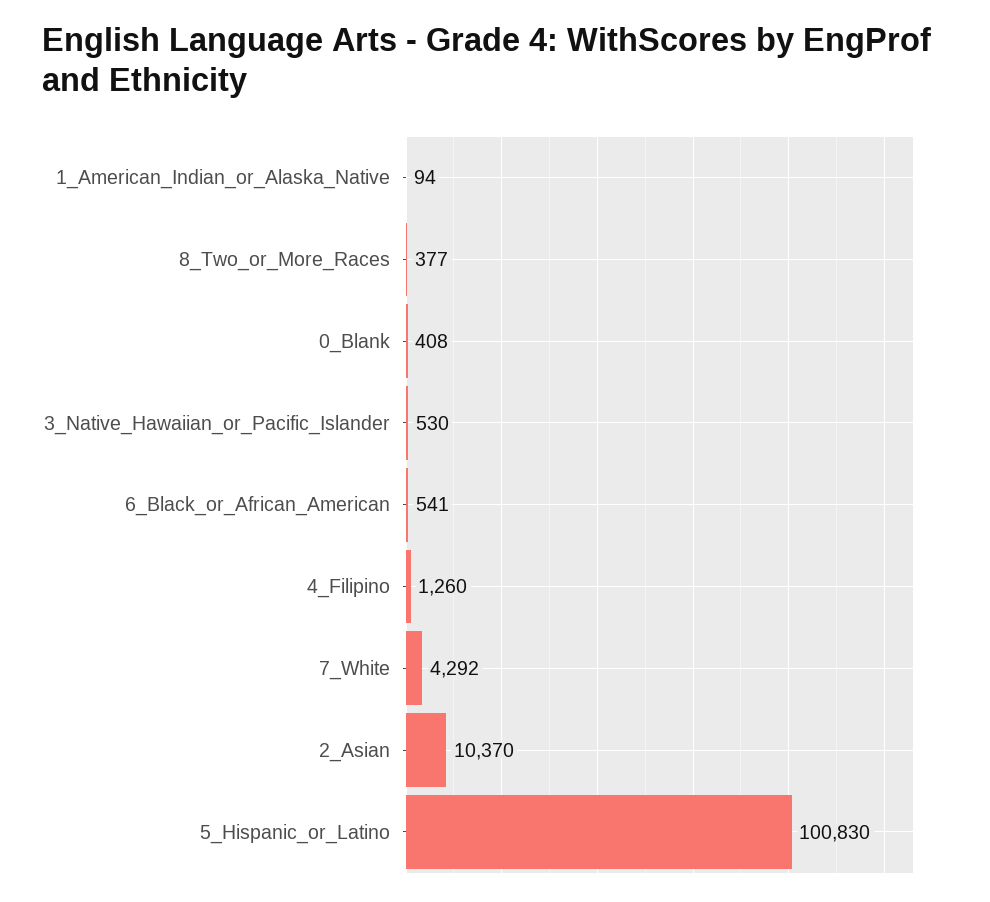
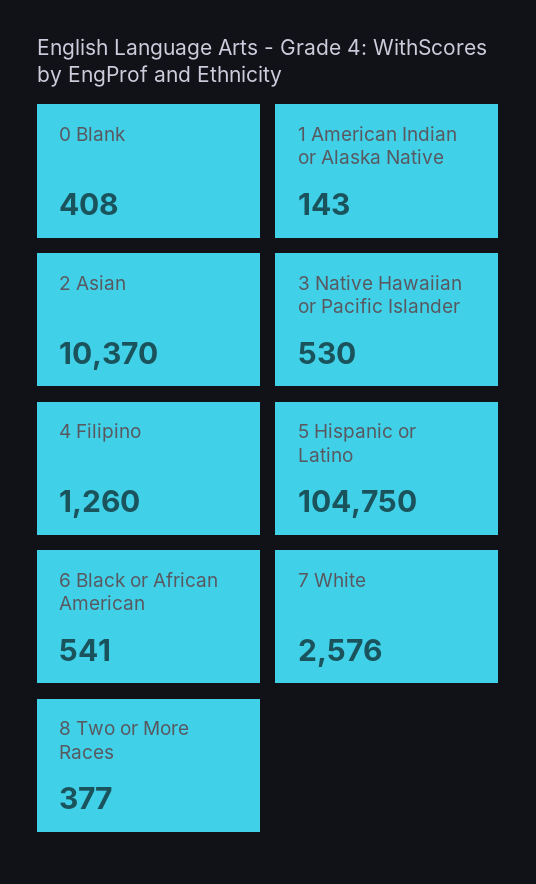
1_American_Indian_or_Alaska_Native: 94 -> 143
7_White: 4292 -> 2576
5_Hispanic_or_Latino: 100830 -> 104750

